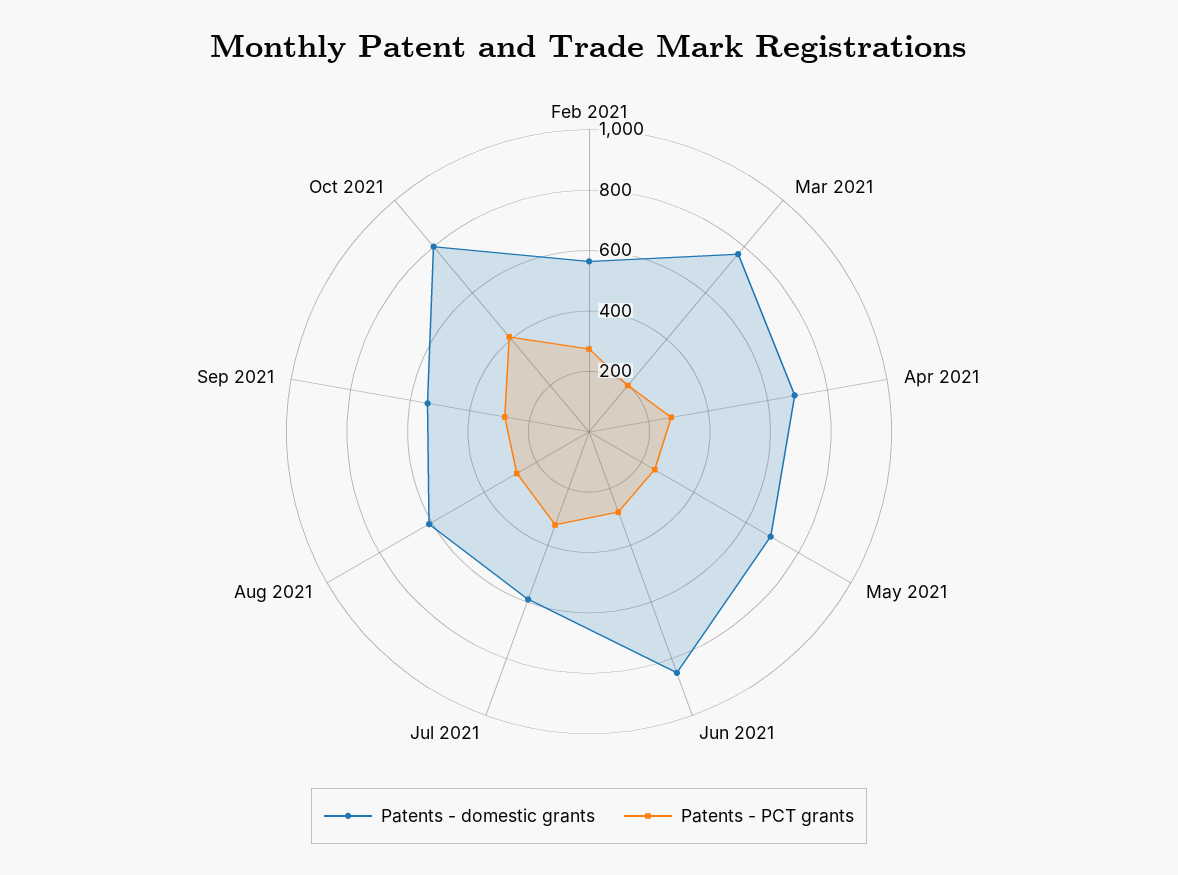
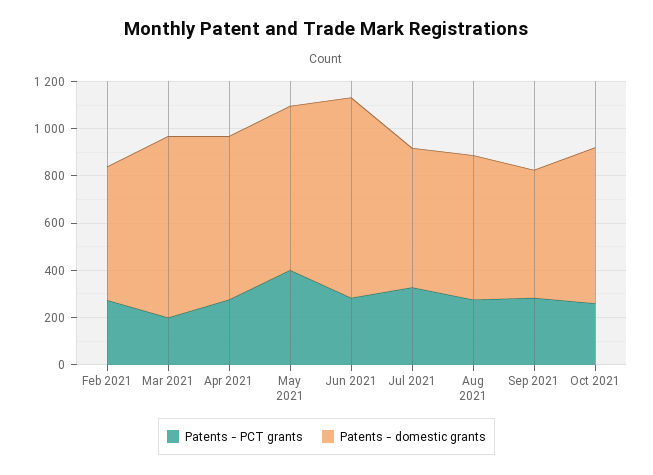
Patents - PCT grants, May 2021: 250 -> 400
Patents - domestic grants, Oct 2021: 800 -> 650
Patents - PCT grants, Oct 2021: 400 -> 250

